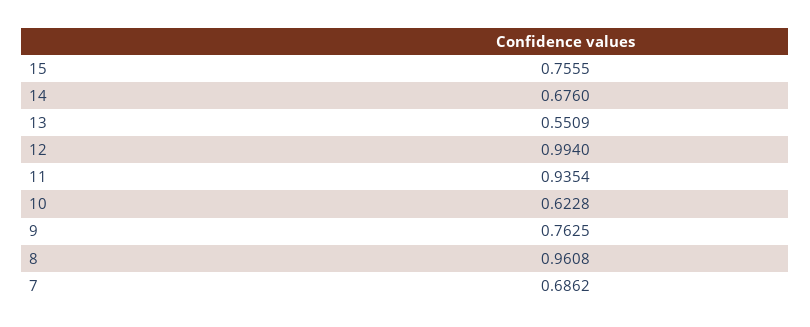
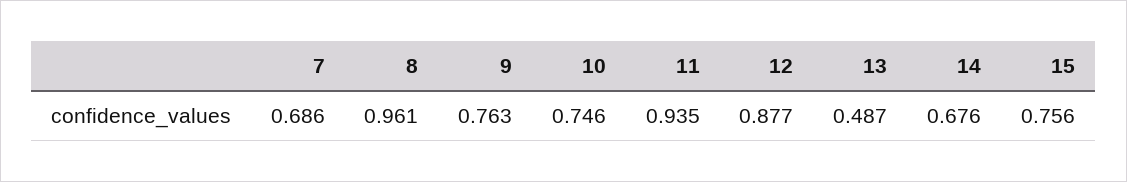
13: 0.5509 -> 0.487
12: 0.994 -> 0.877
10: 0.6228 -> 0.746

